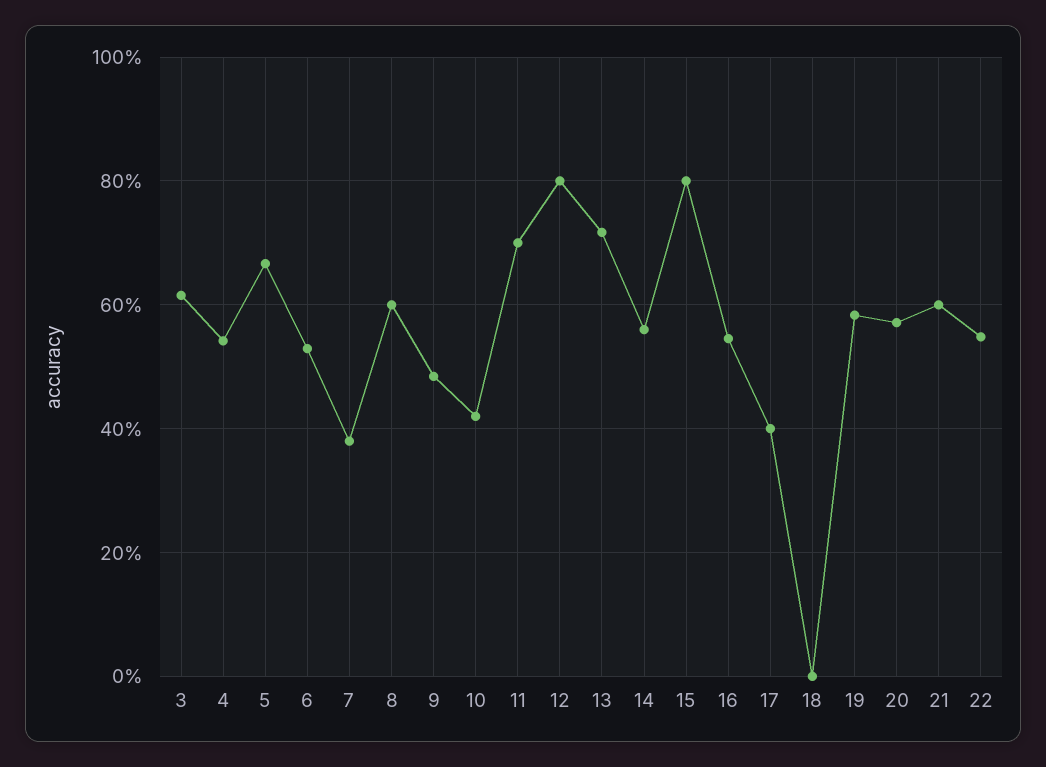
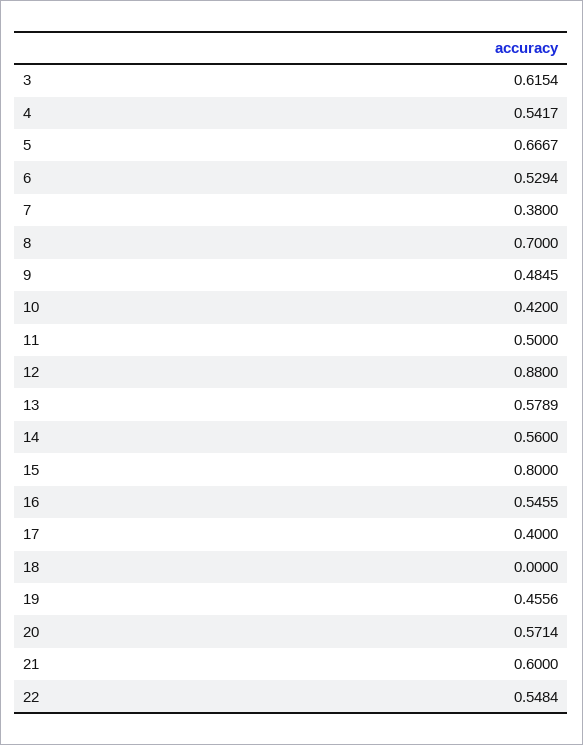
8: 0.6 -> 0.7
11: 0.7 -> 0.5
12: 0.8 -> 0.88
13: 0.72 -> 0.5789
19: 0.58 -> 0.4556

